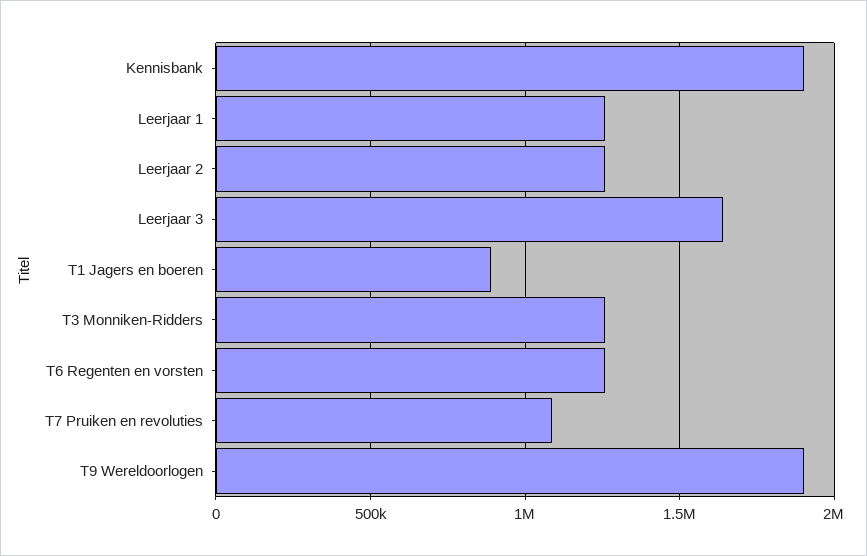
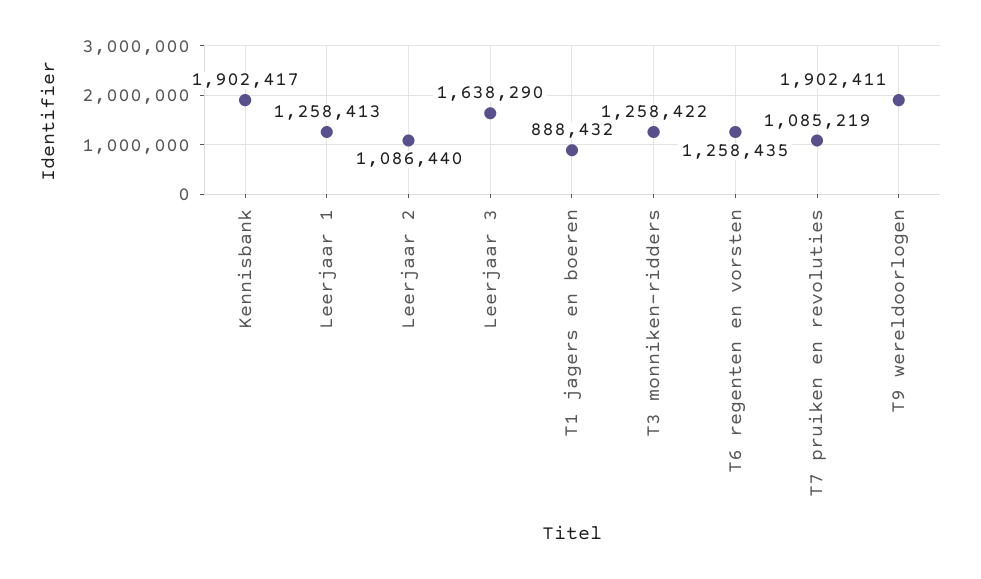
Leerjaar 2: 1250000 -> 1086440

